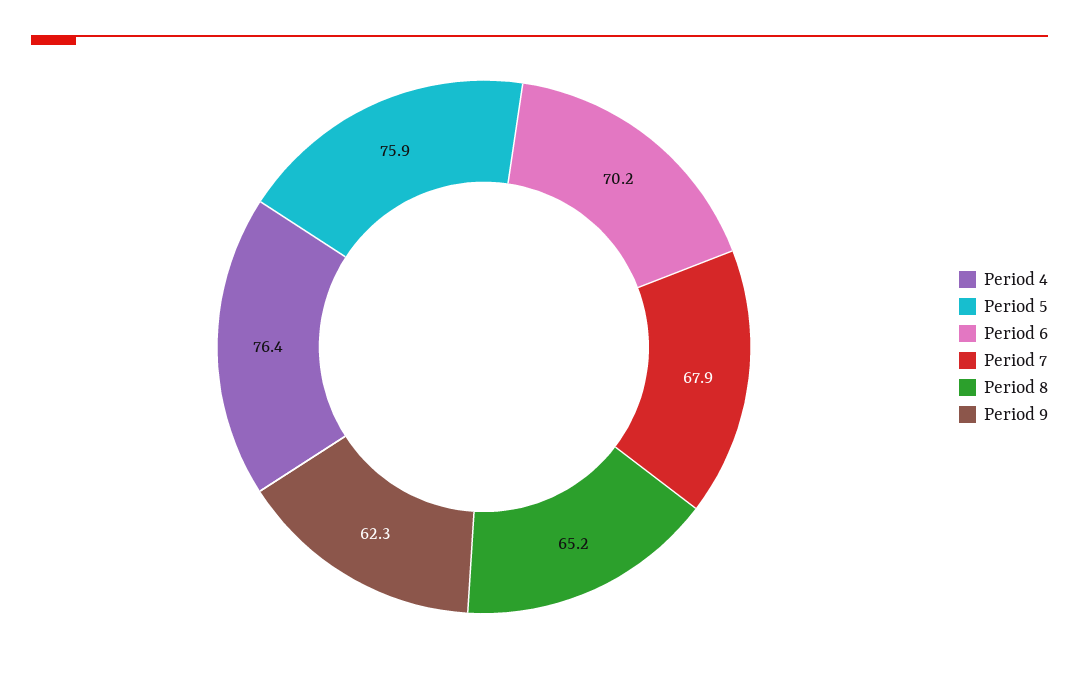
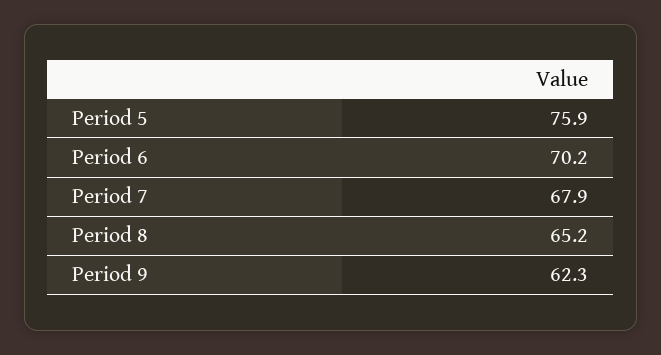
Period 4: 76.4 -> none

